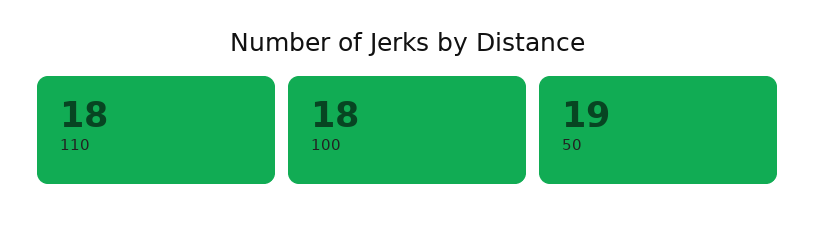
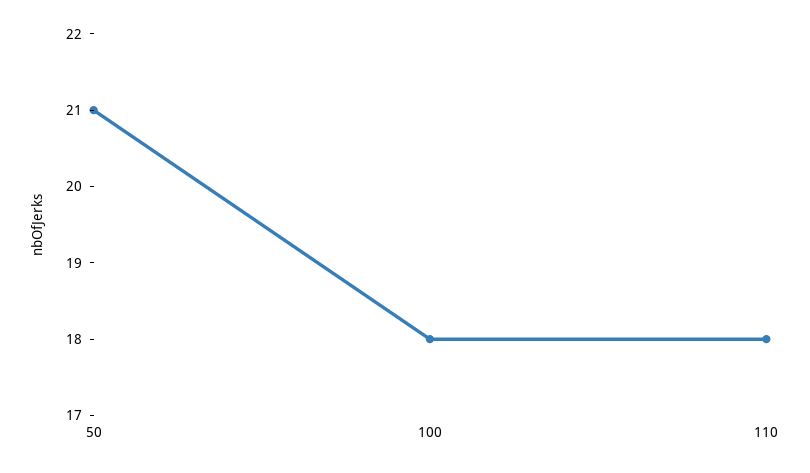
50: 19 -> 21

